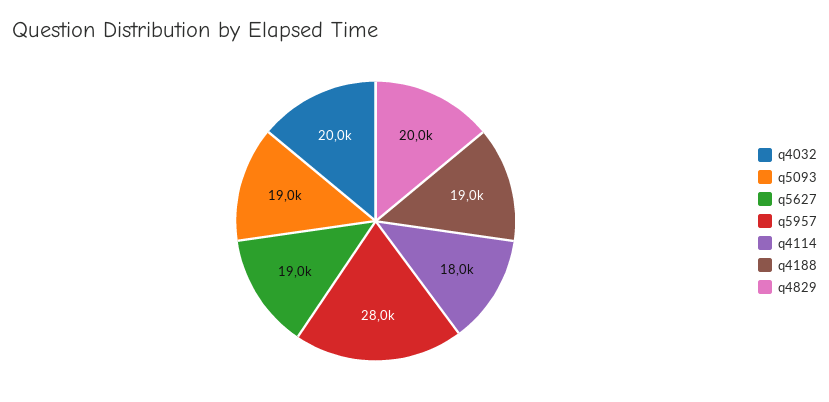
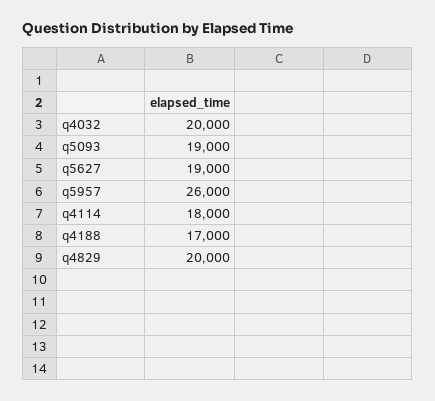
q5957: 28000 -> 26000
q4188: 19000 -> 17000

